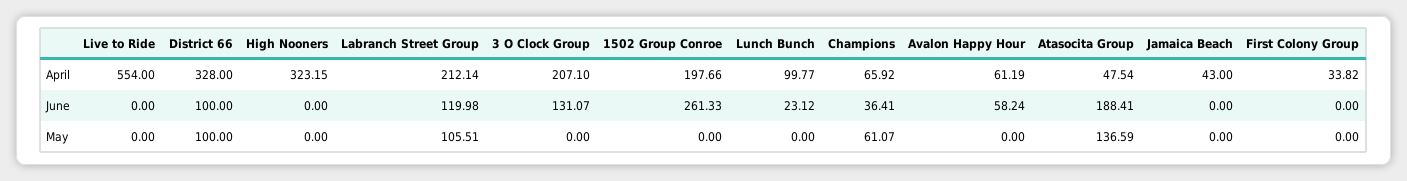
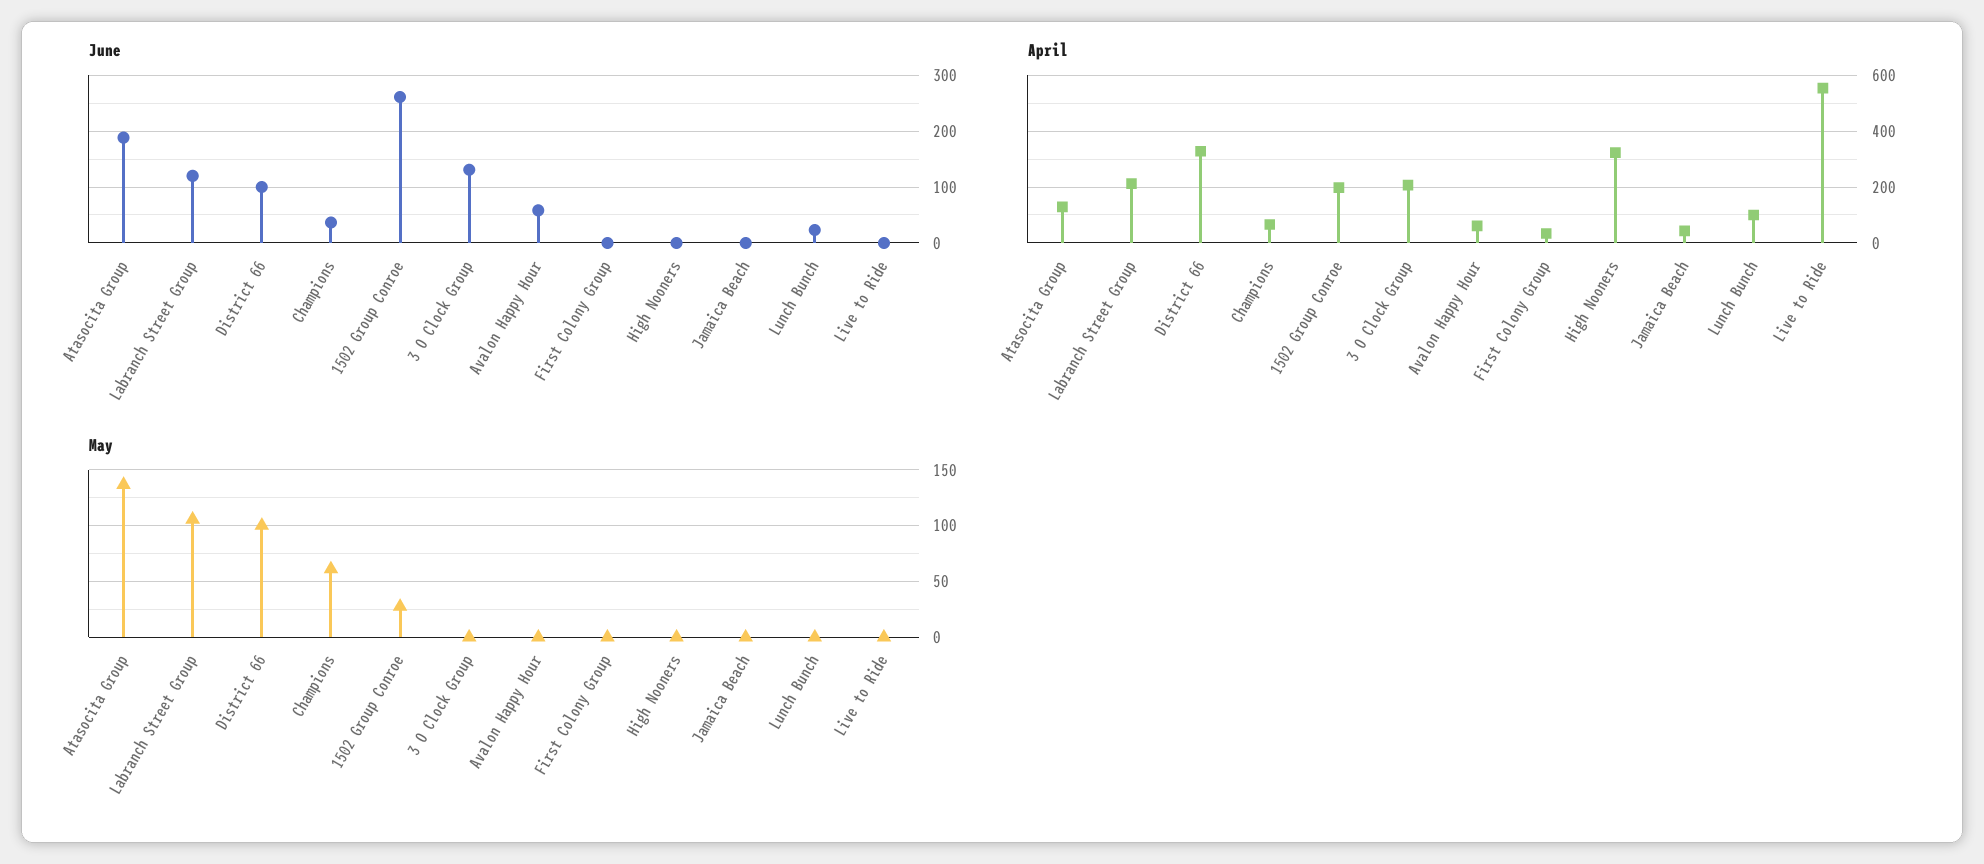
April, Atasocita Group: 47.54 -> 125
May, 1502 Group Conroe: 0 -> 30

